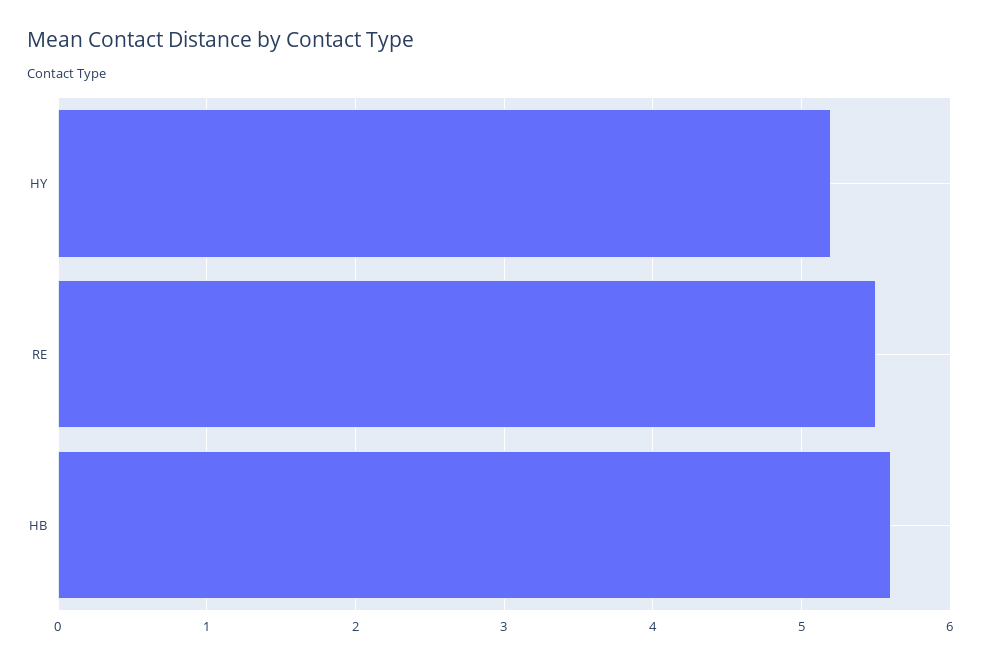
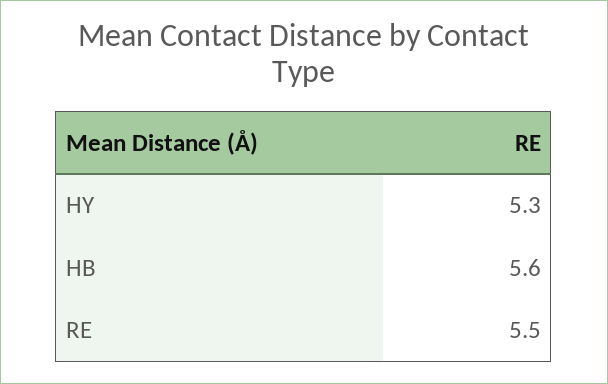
HY: 5.2 -> 5.3

